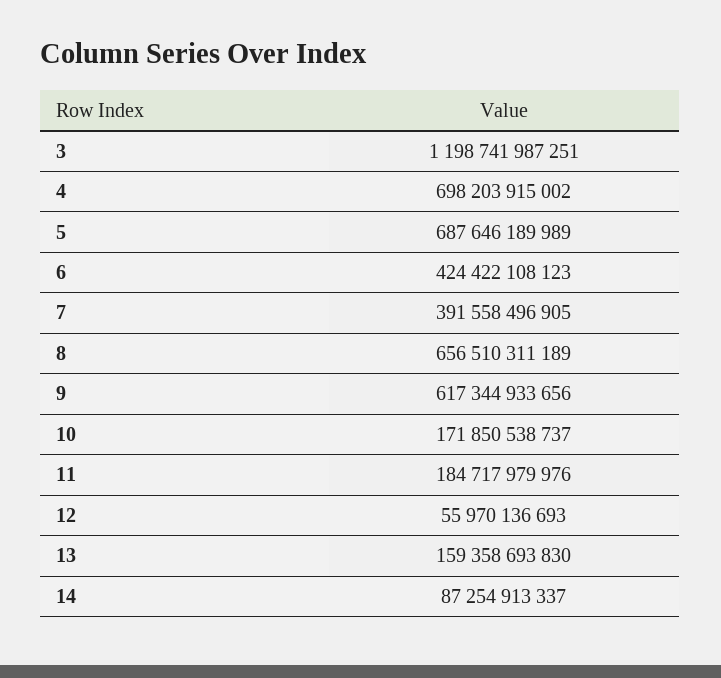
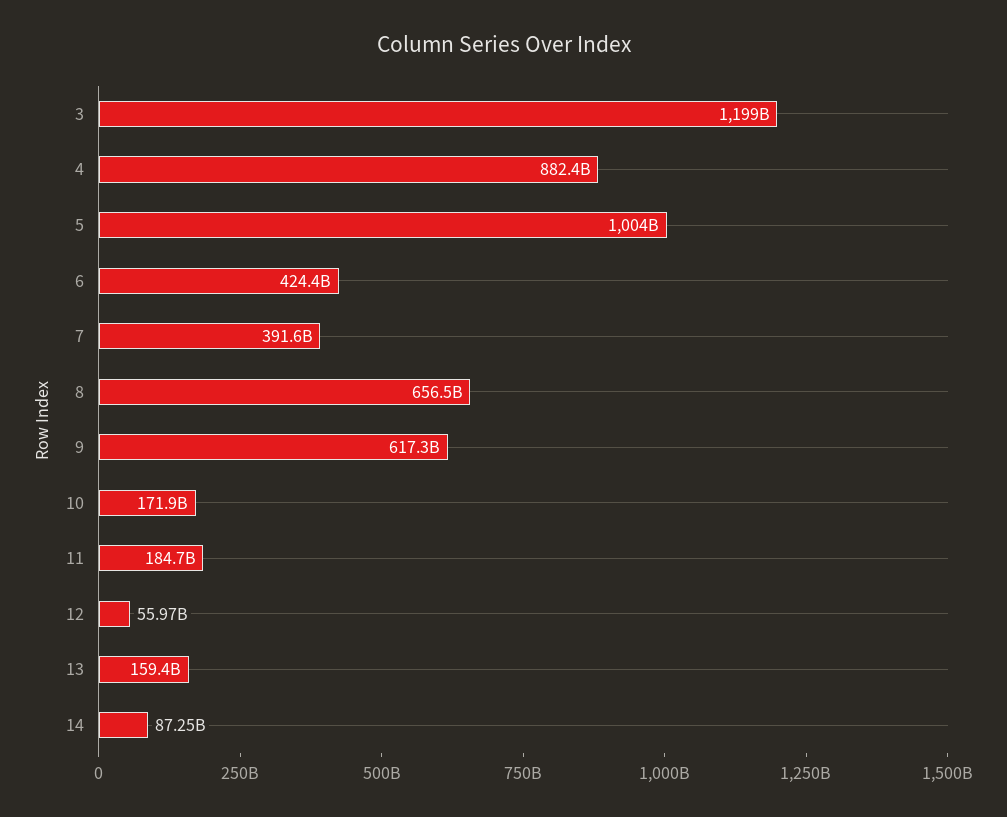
4: 698203915002 -> 882400000000
5: 687646189989 -> 1004000000000

